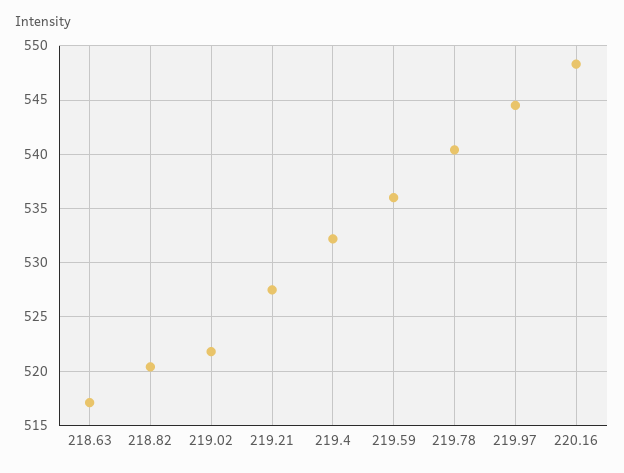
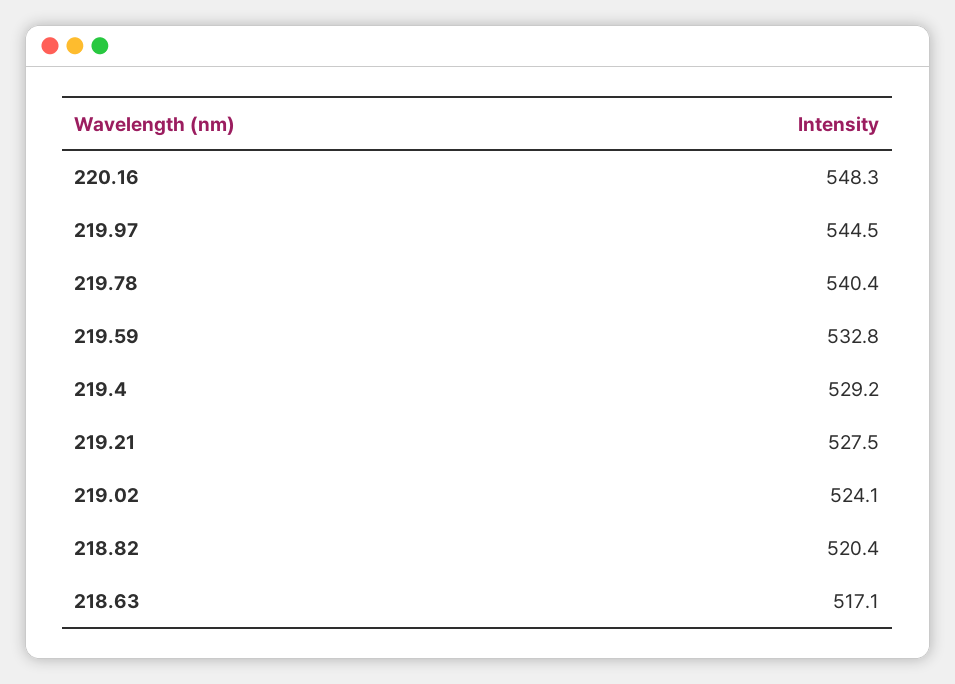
219.02: 522 -> 524.1
219.4: 532 -> 529.2
219.59: 536 -> 532.8

